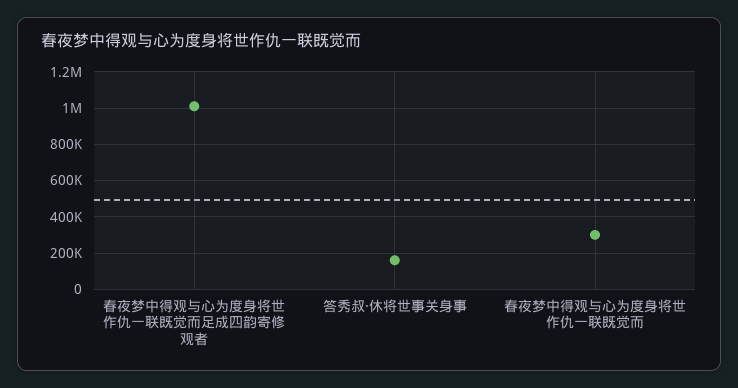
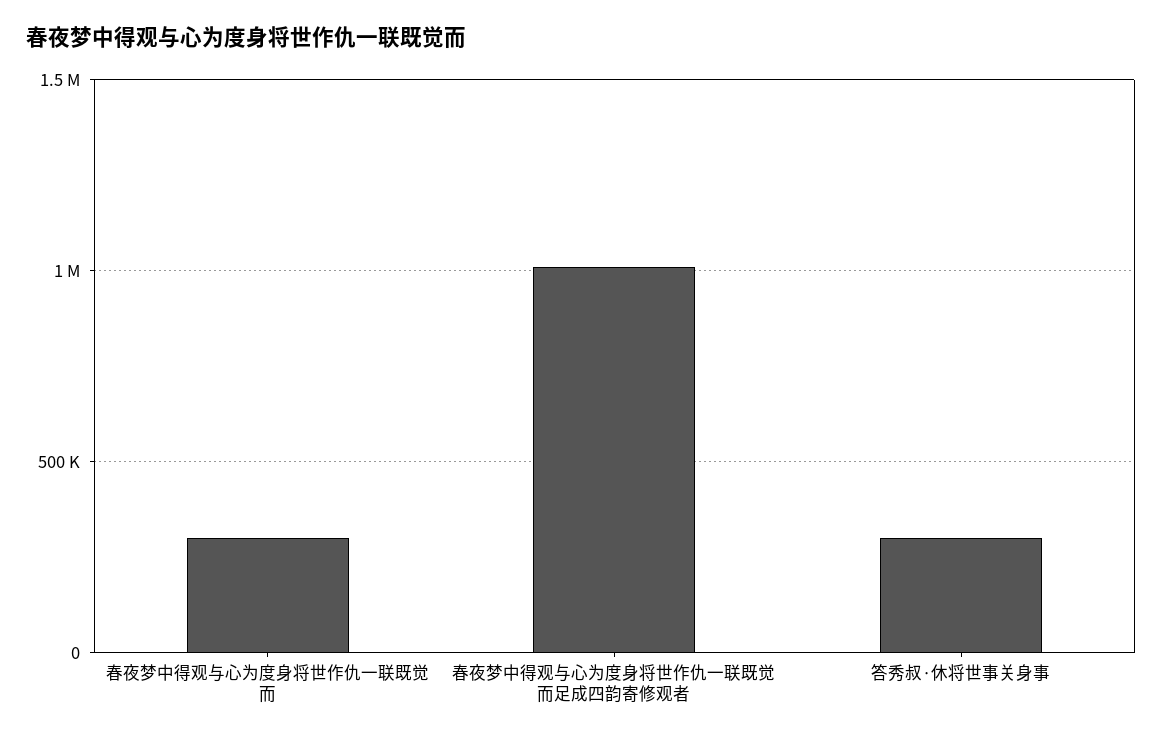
答秀叔·休将世事关身事: 150000 -> 300000

